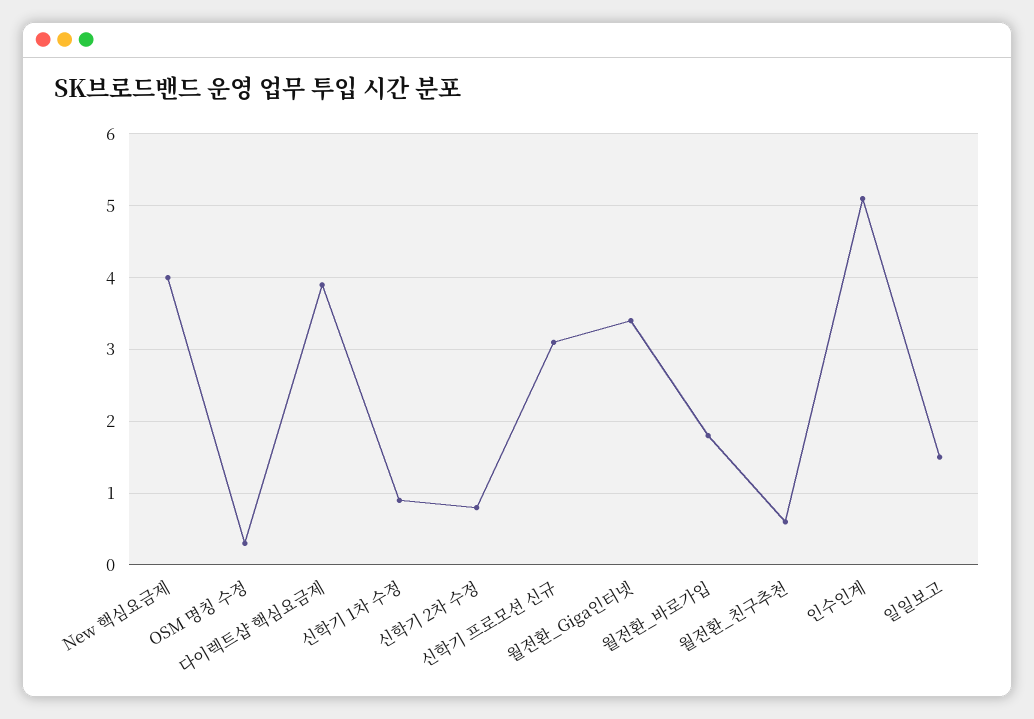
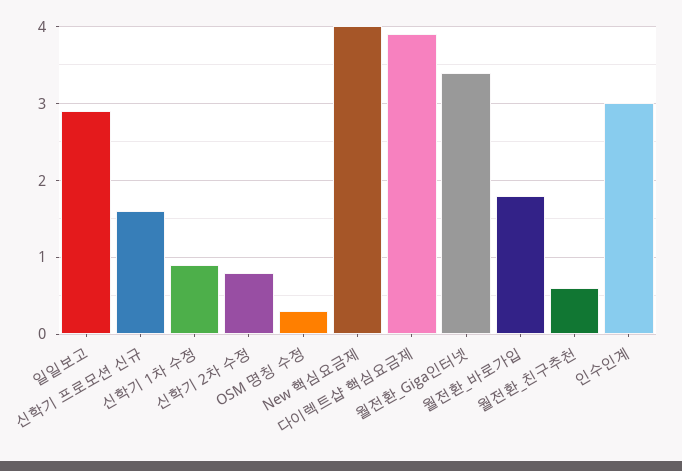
신학기 프로모션 신규: 3.1 -> 1.6
인수인계: 5.1 -> 3
일일보고: 1.5 -> 2.9

